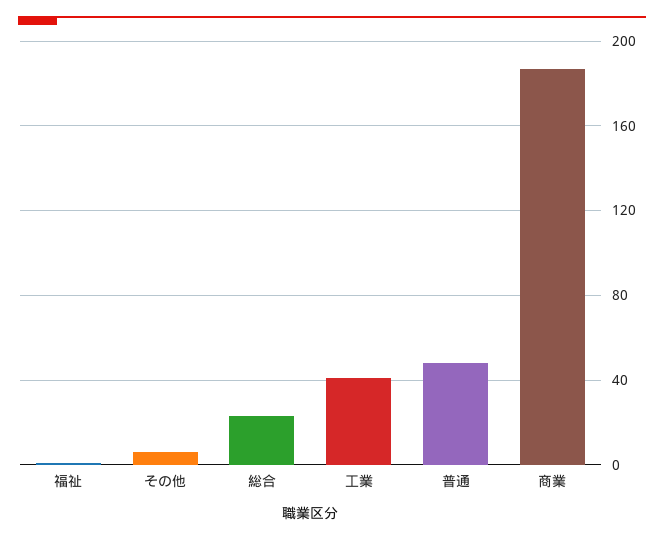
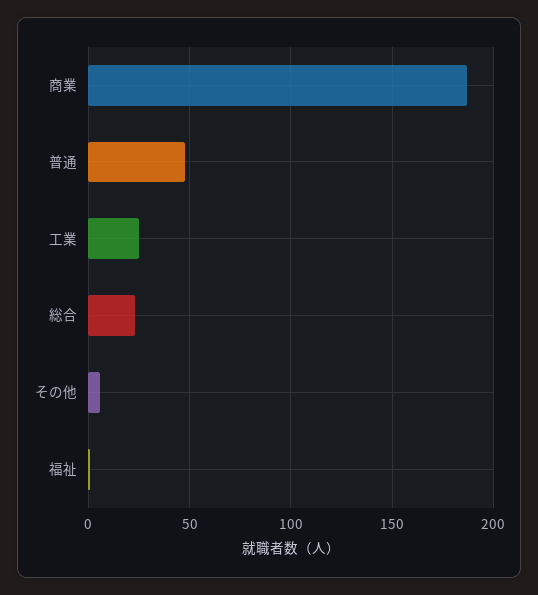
工業: 40 -> 25

